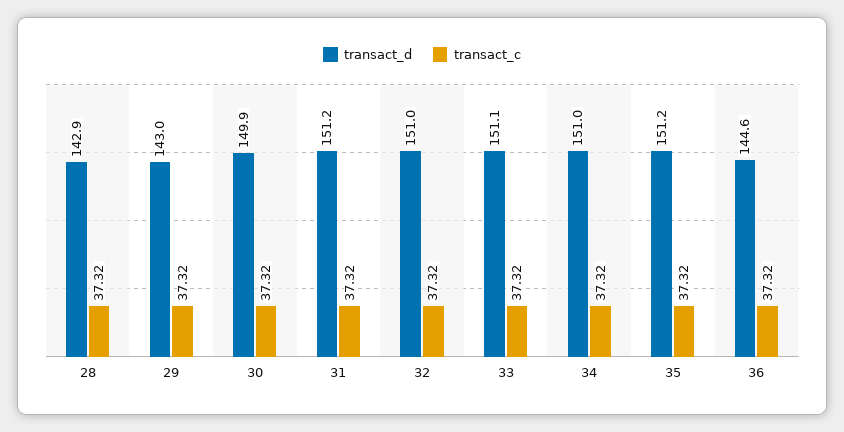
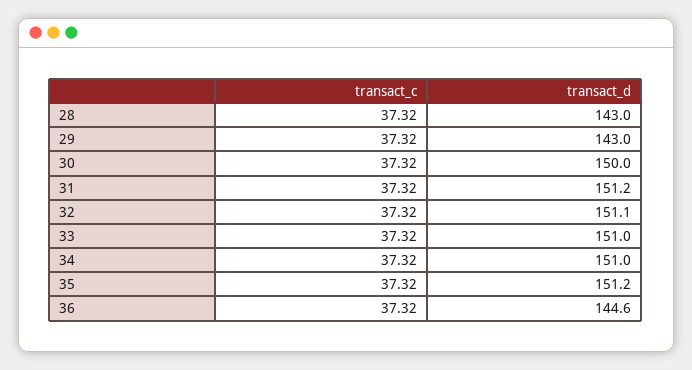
transact_d, 28: 142.9 -> 143
transact_d, 30: 149.9 -> 150
transact_d, 32: 151 -> 151.1
transact_d, 33: 151.1 -> 151

